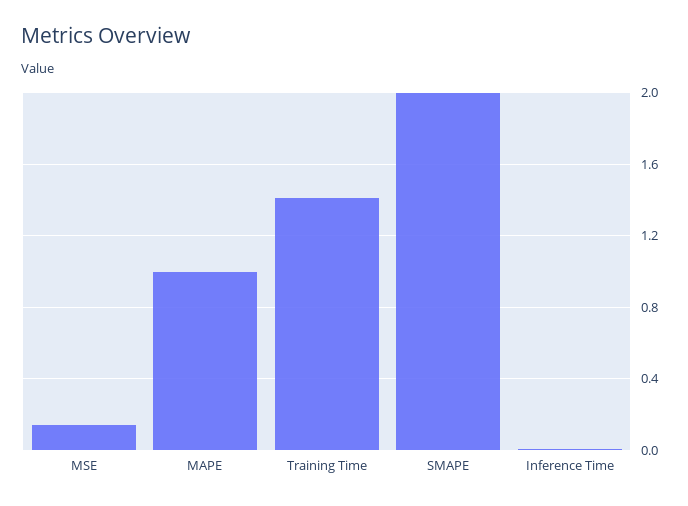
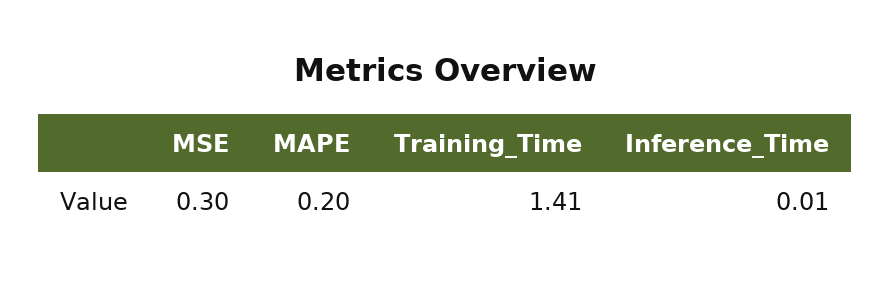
MSE: 0.15 -> 0.3
MAPE: 1 -> 0.2
SMAPE: 2 -> none

